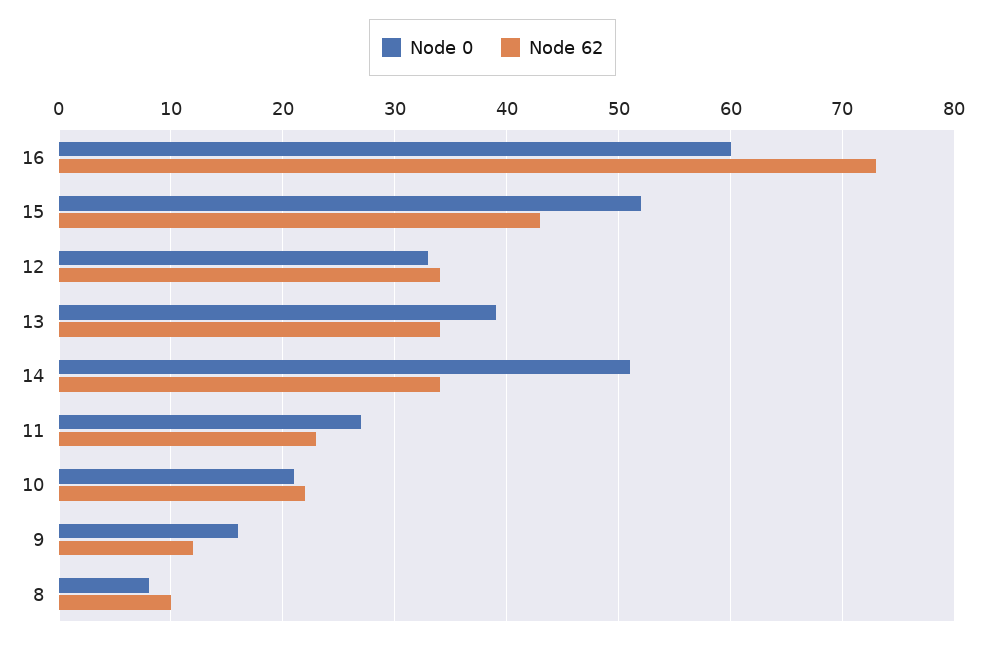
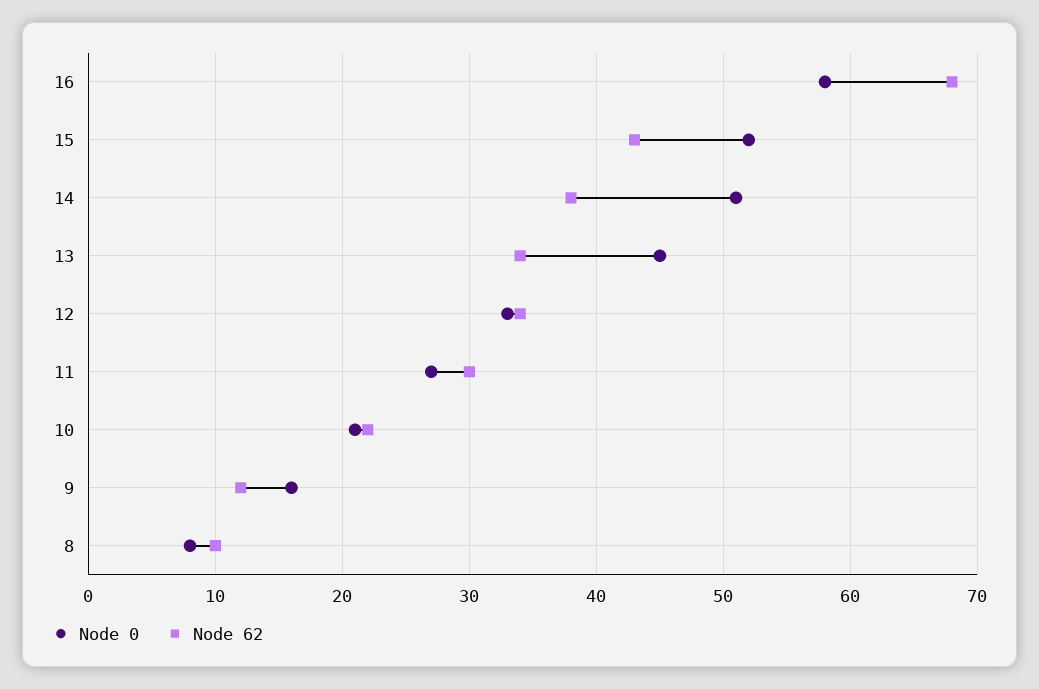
Node 0, 16: 60 -> 58
Node 62, 16: 73 -> 68
Node 0, 13: 39 -> 45
Node 62, 14: 34 -> 38
Node 62, 11: 23 -> 30

